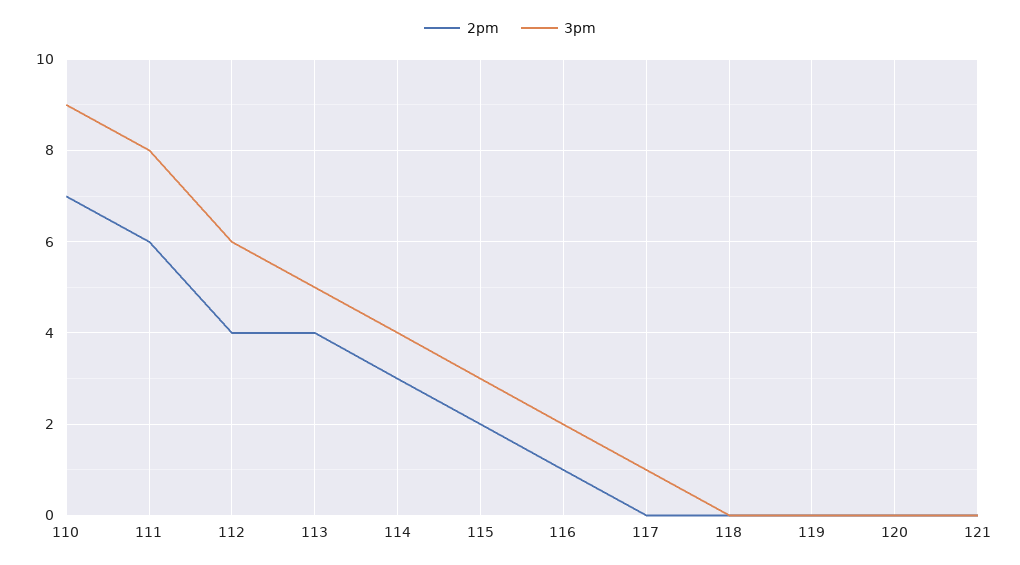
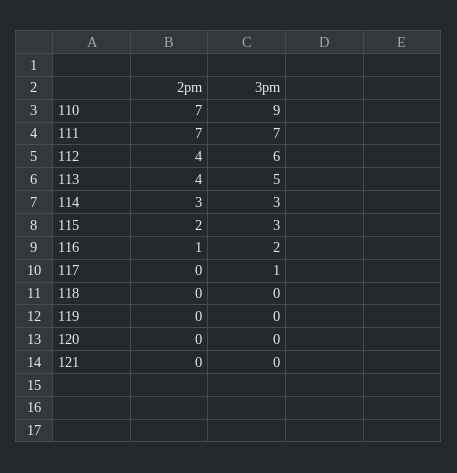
2pm, 111: 6 -> 7
3pm, 111: 8 -> 7
3pm, 114: 4 -> 3

